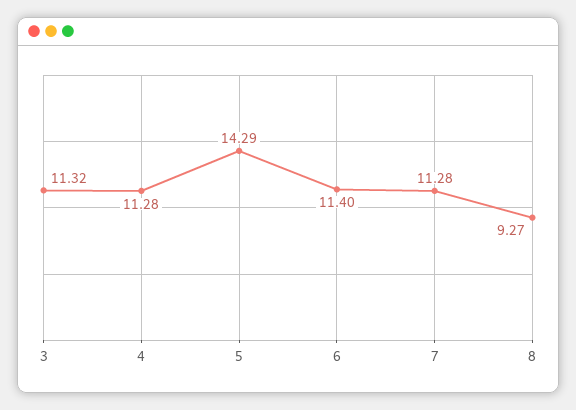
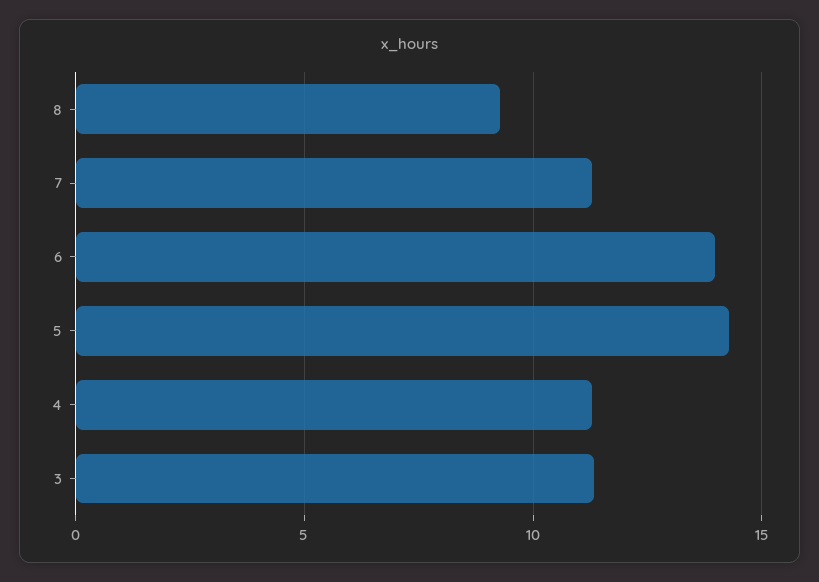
6: 11.4 -> 14

